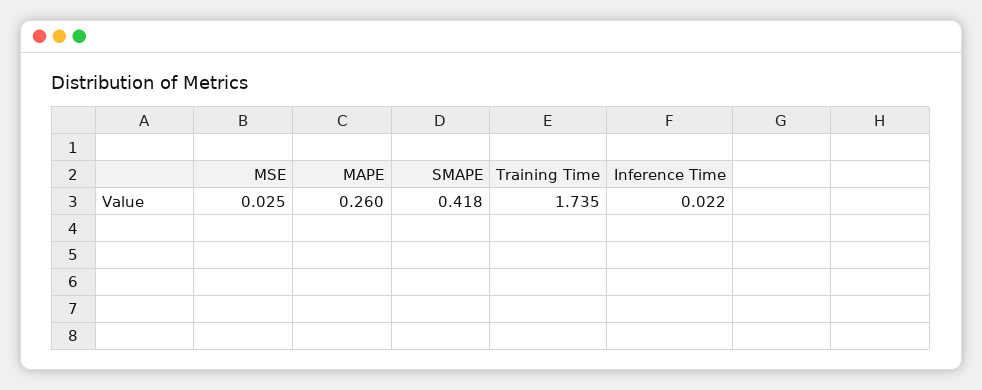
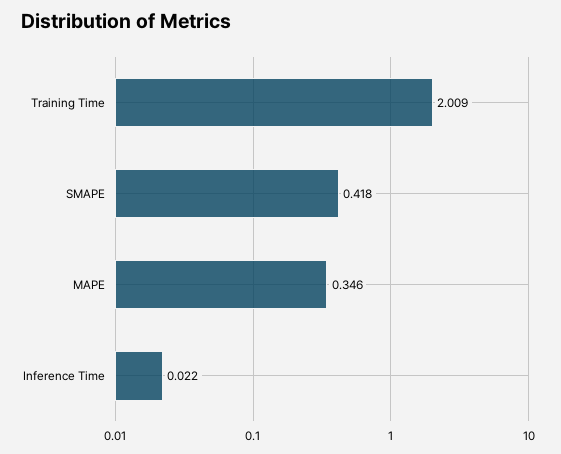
MSE: 0.025 -> none
MAPE: 0.26 -> 0.346
Training Time: 1.735 -> 2.009

